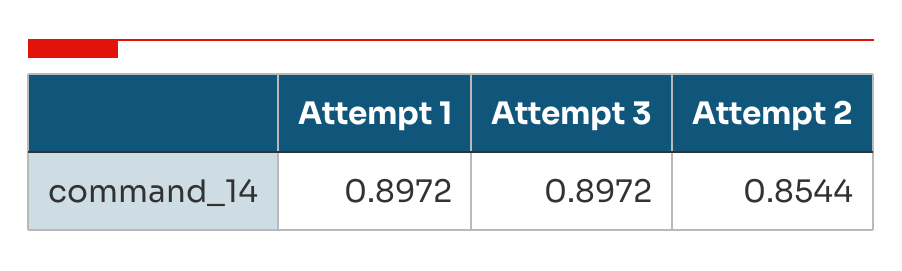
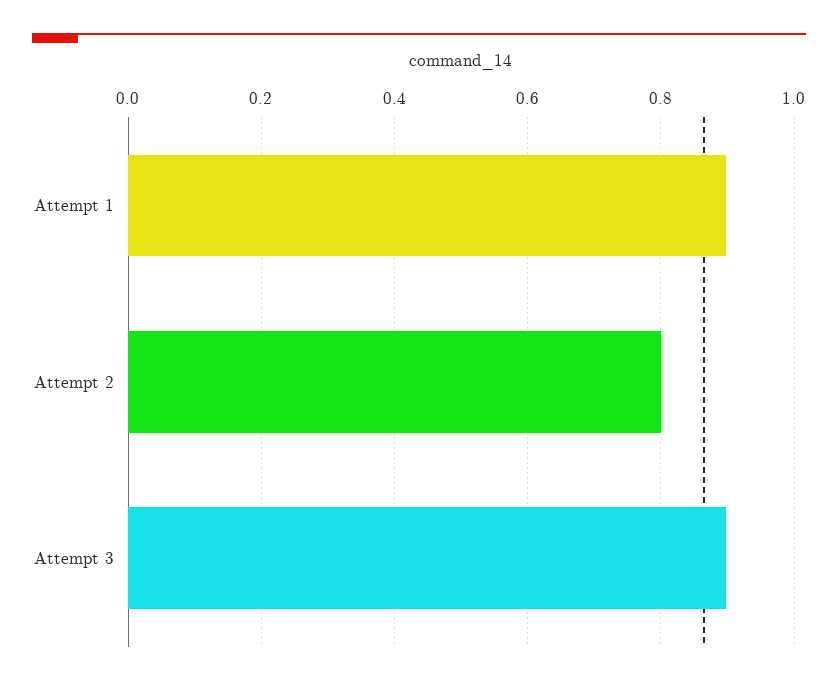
Attempt 2: 0.8544 -> 0.8

